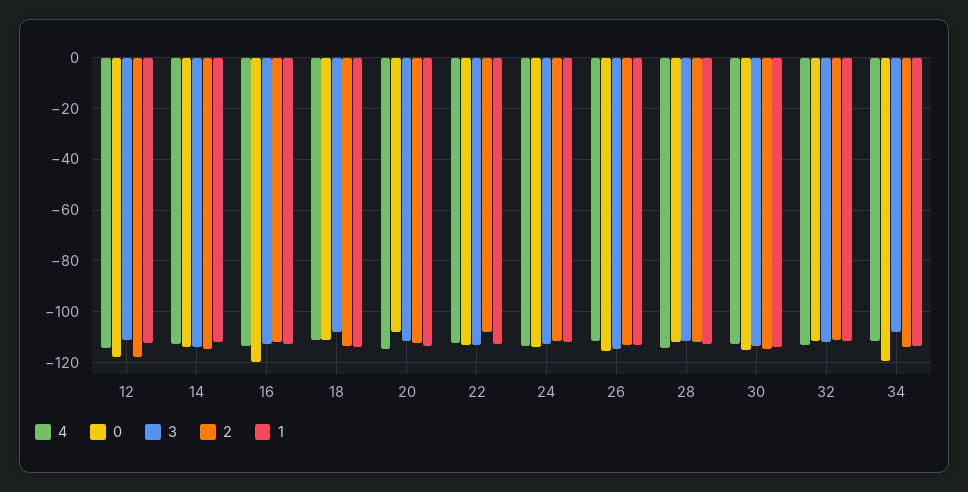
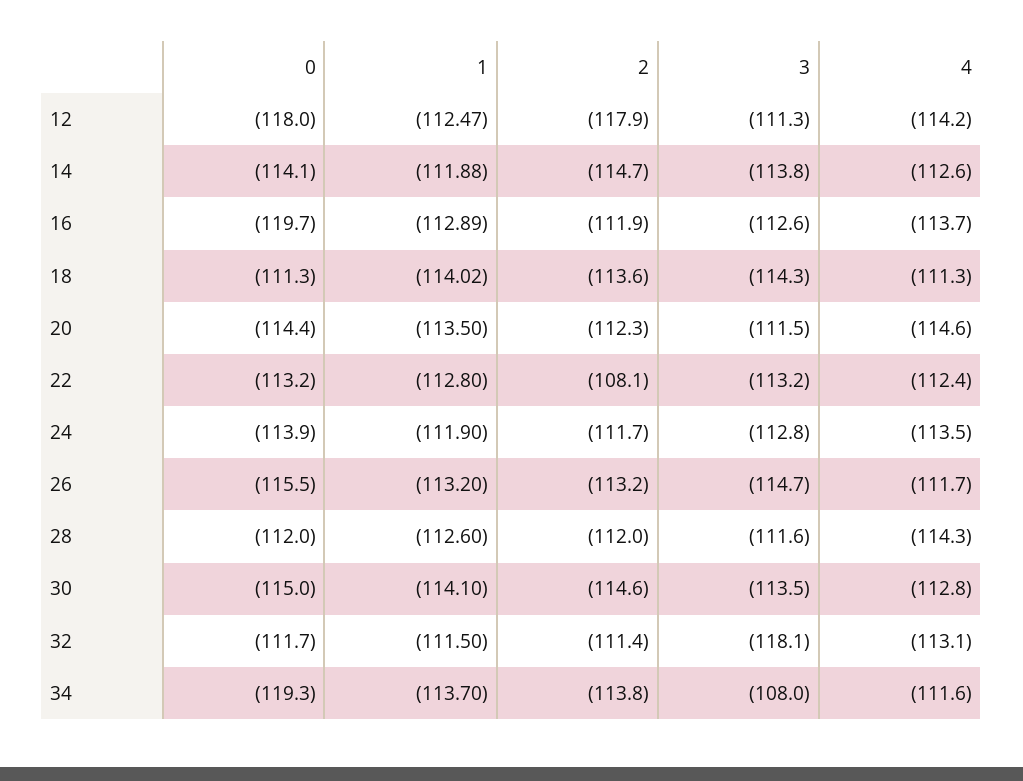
3, 18: -107.5 -> -114.3
0, 20: -107.5 -> -114.4
3, 32: -112.5 -> -118.1

